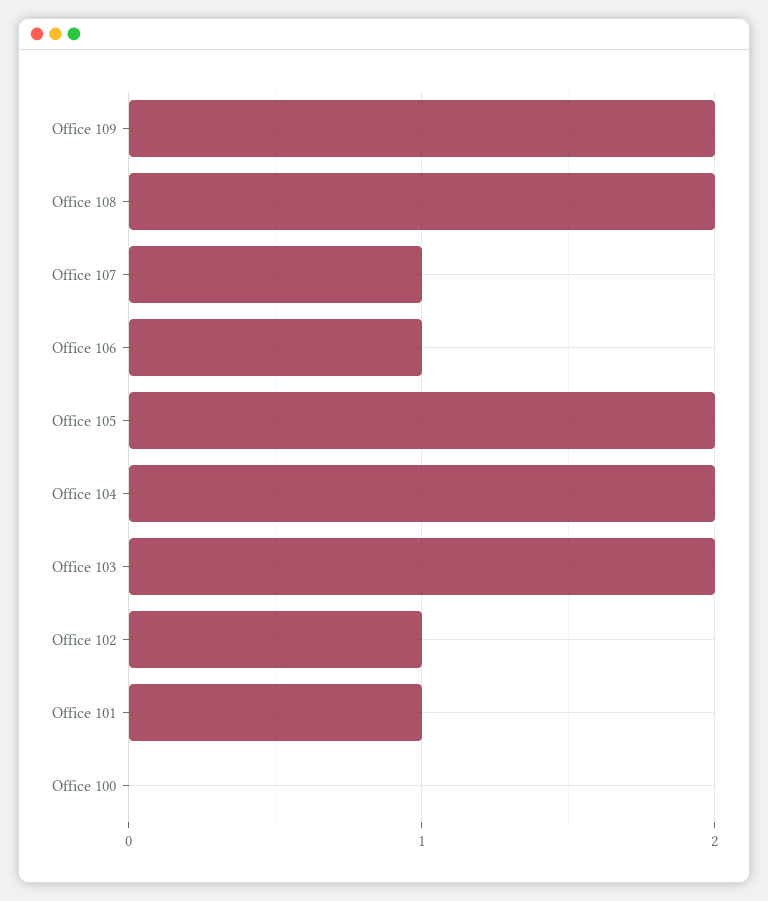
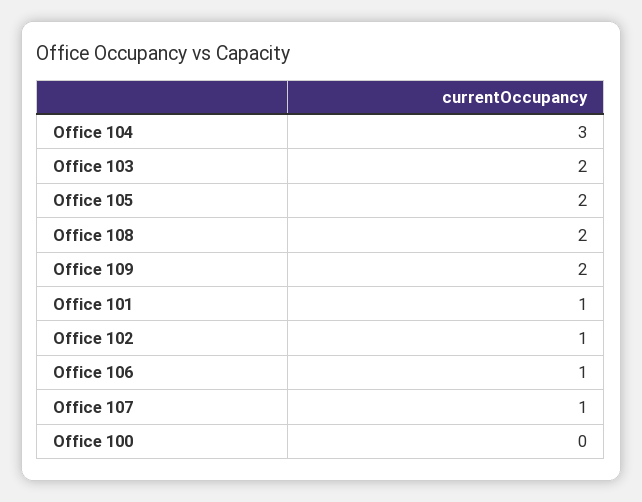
Office 104: 2 -> 3

